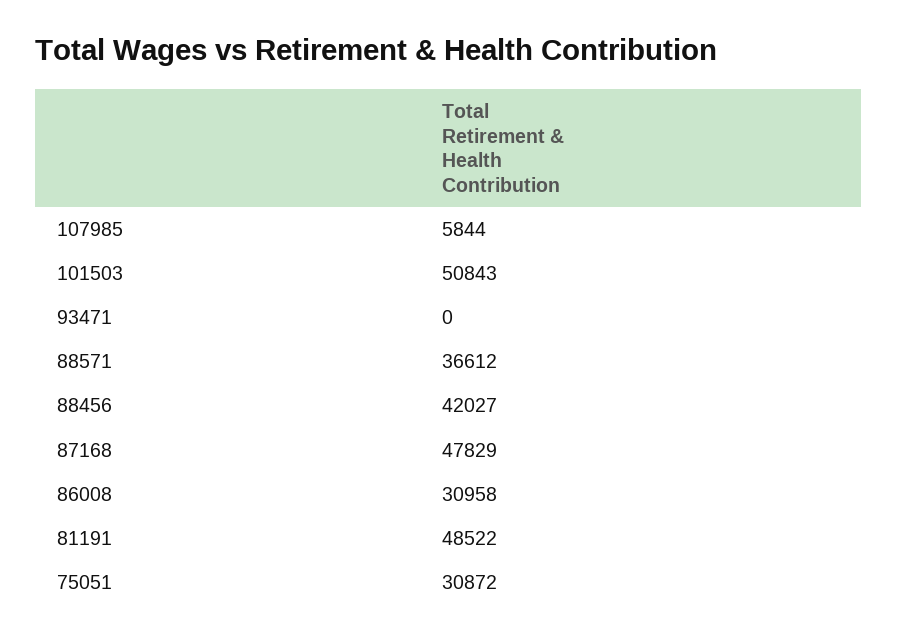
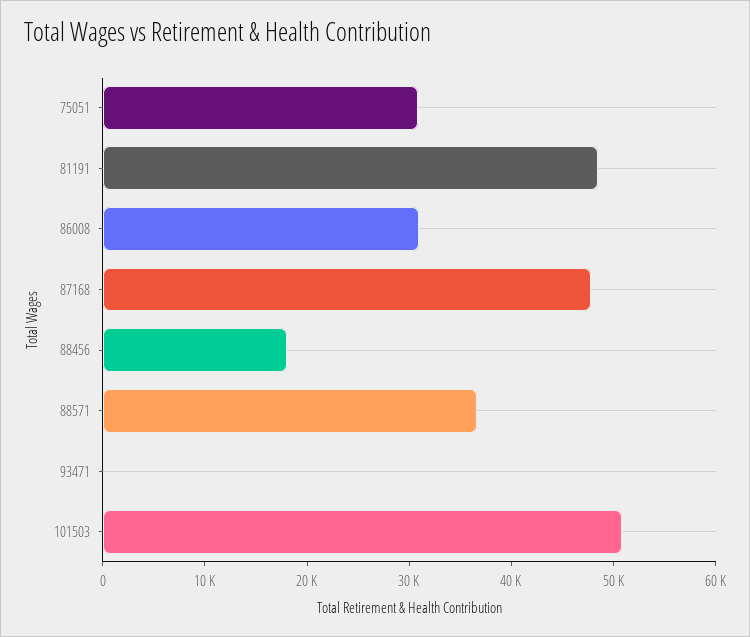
107985: 5844 -> none
88456: 42027 -> 18000

